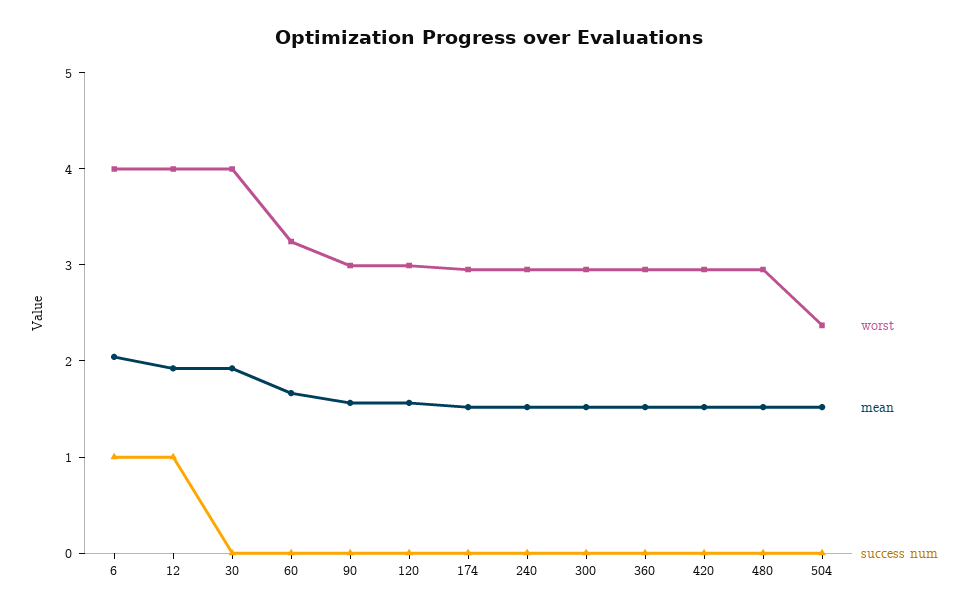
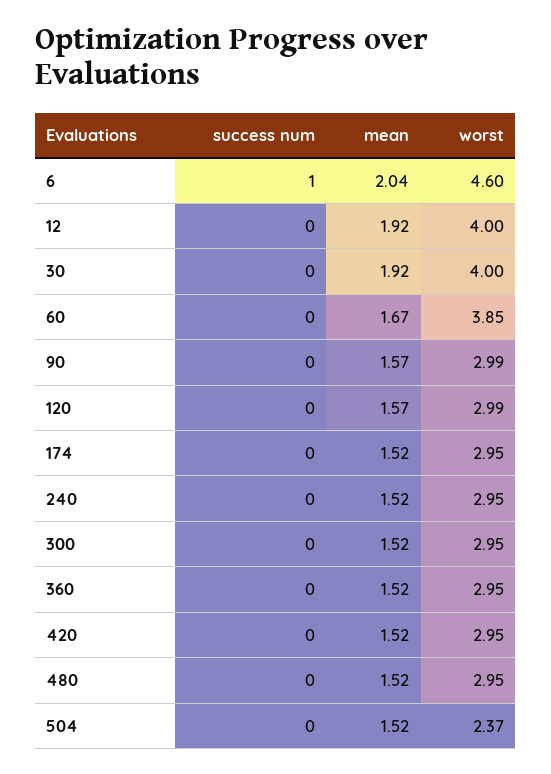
worst, 6: 4 -> 4.6
success num, 12: 1 -> 0
worst, 60: 3.2 -> 3.85

